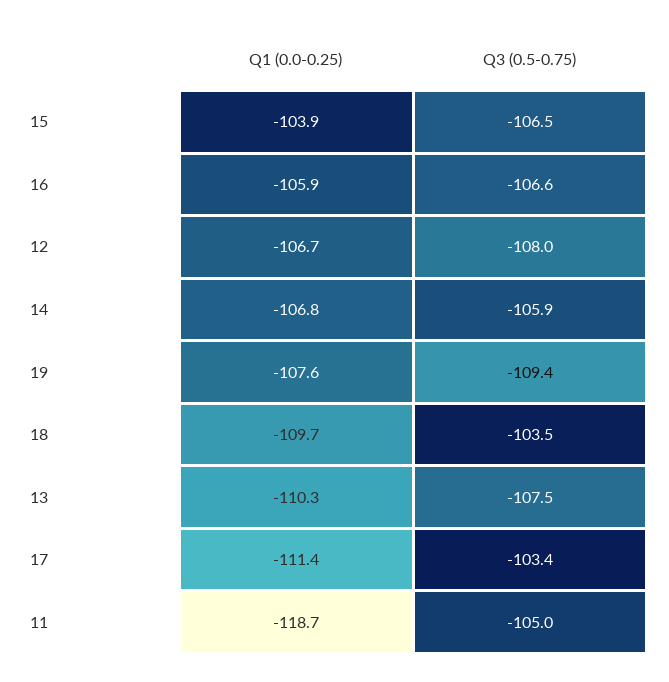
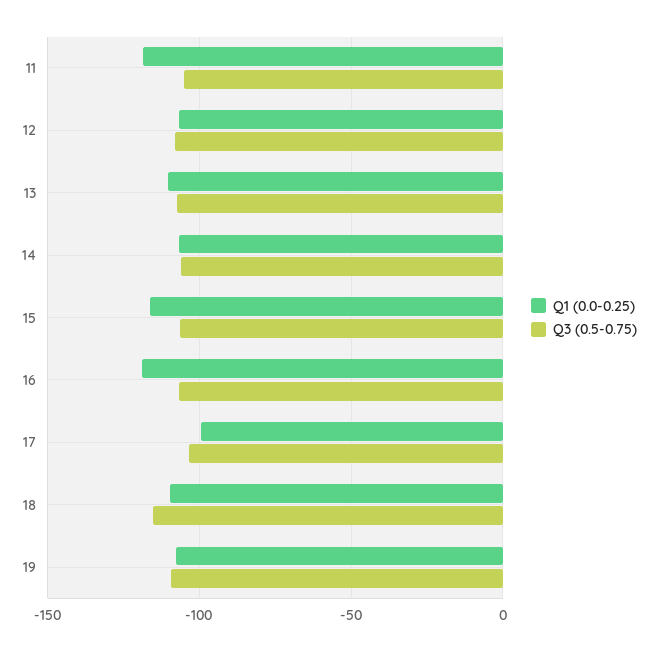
Q1 (0.0-0.25), 15: -103.9 -> -115
Q1 (0.0-0.25), 16: -105.9 -> -120
Q3 (0.5-0.75), 18: -103.5 -> -115
Q1 (0.0-0.25), 17: -111.4 -> -100

